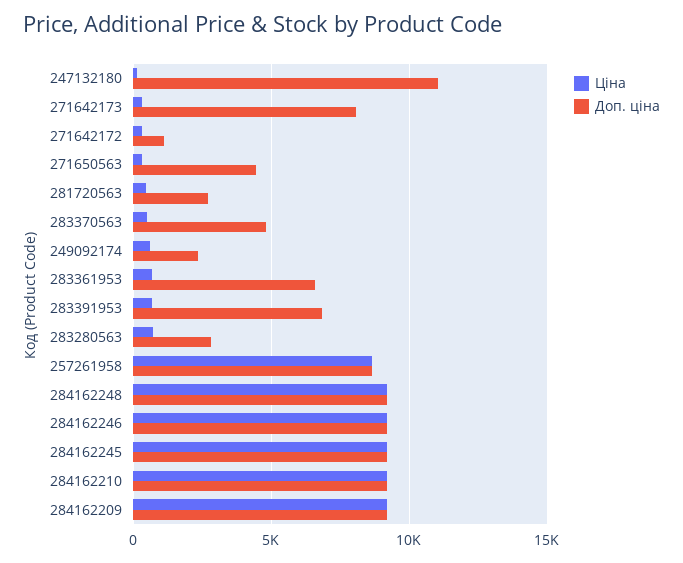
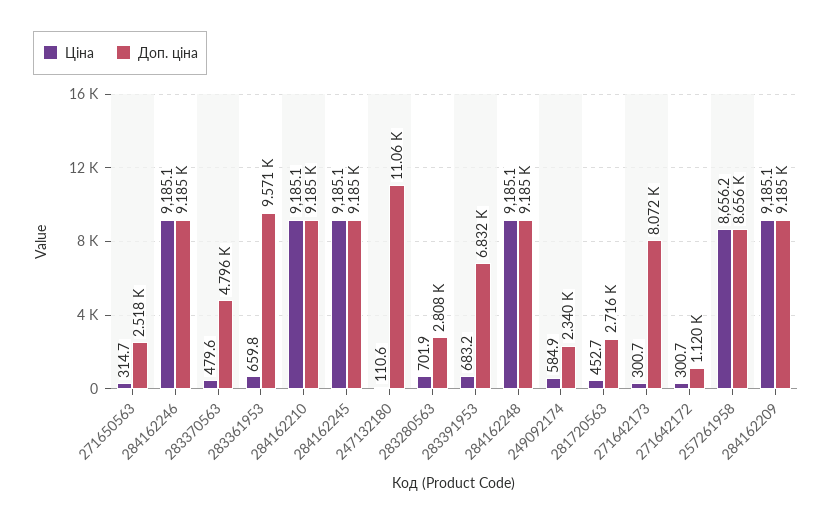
Доп. ціна, 271650563: 4500 -> 2518
Доп. ціна, 283361953: 6500 -> 9571

